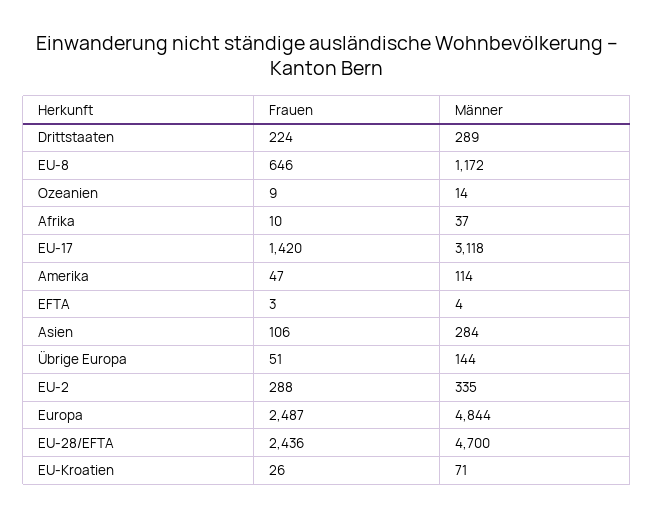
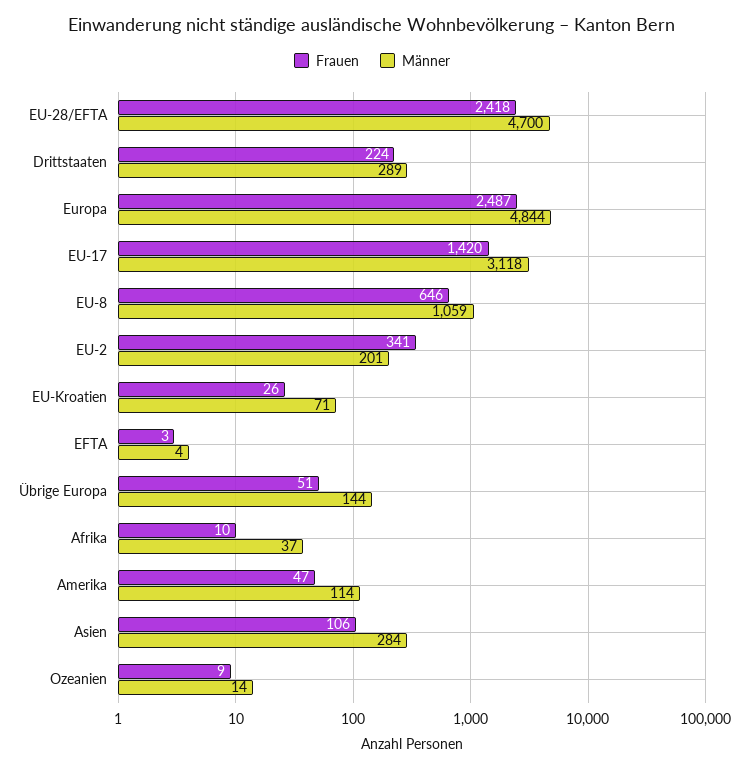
Männer, EU-8: 1172 -> 1059
Frauen, EU-2: 288 -> 341
Männer, EU-2: 335 -> 201
Frauen, EU-28/EFTA: 2436 -> 2418

